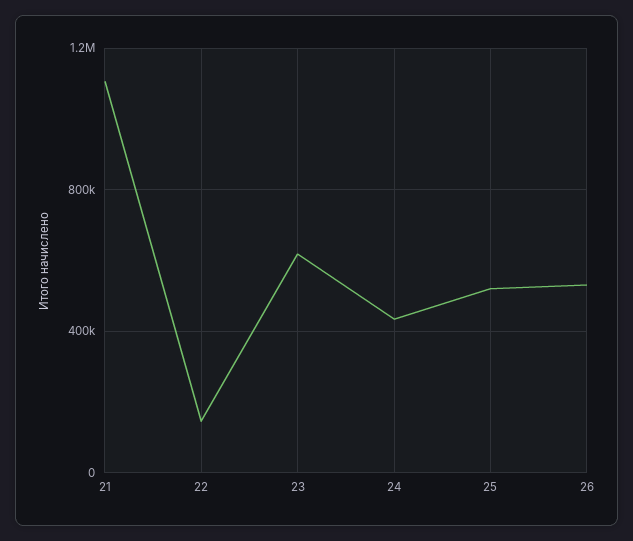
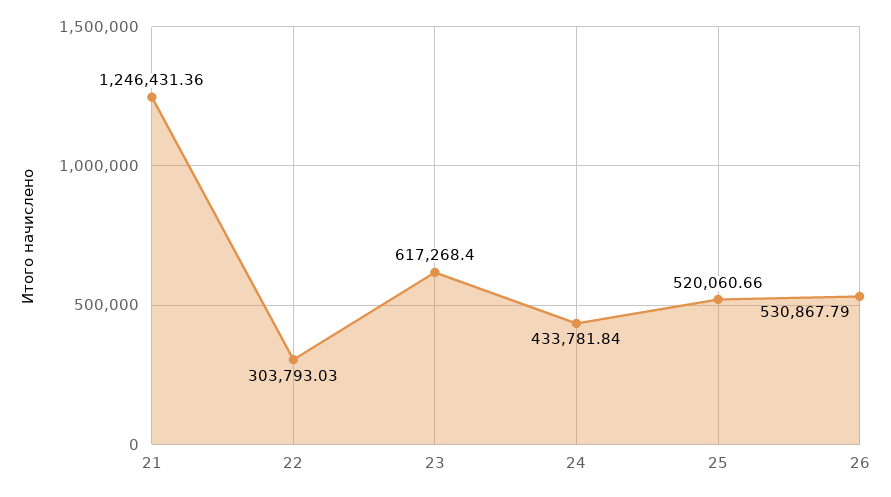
21: 1100000 -> 1246431.36
22: 150000 -> 303793.03

